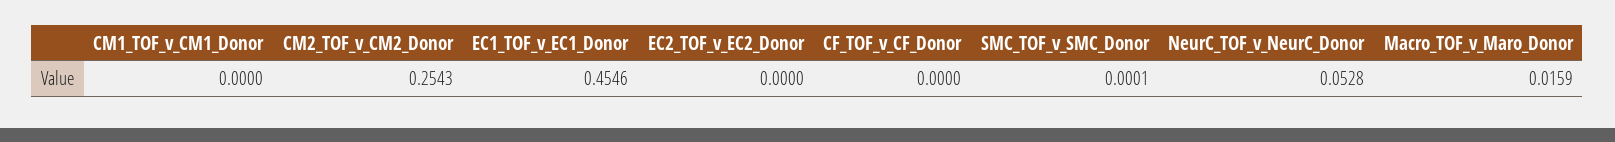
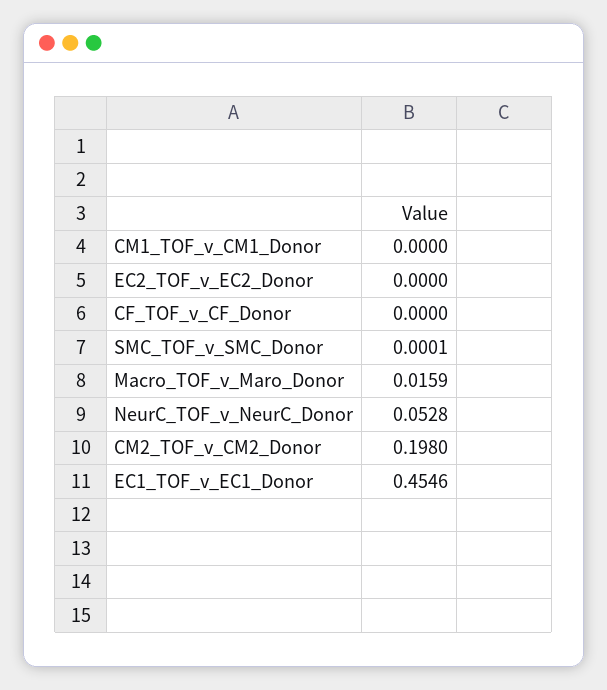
CM2_TOF_v_CM2_Donor: 0.2543 -> 0.198

